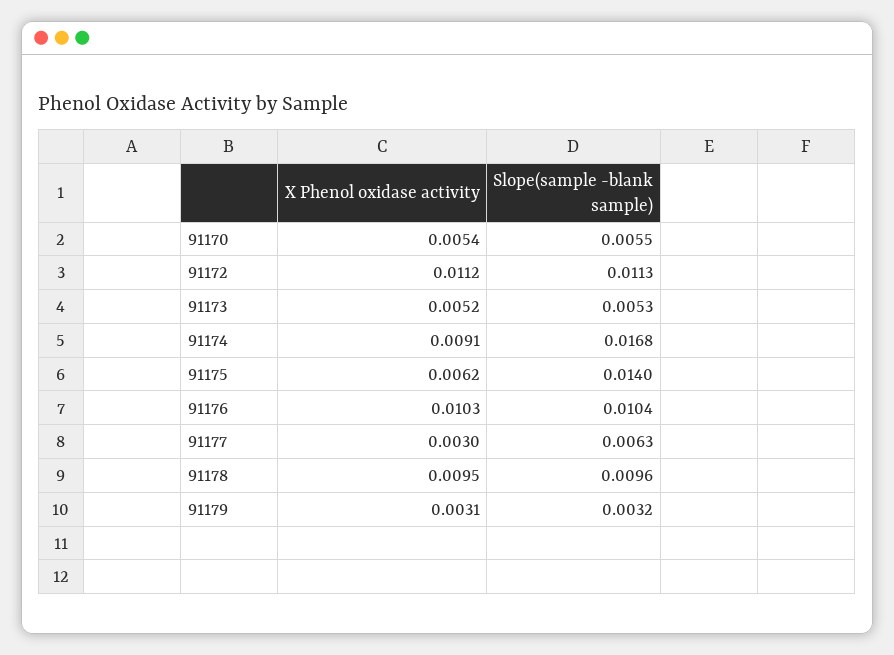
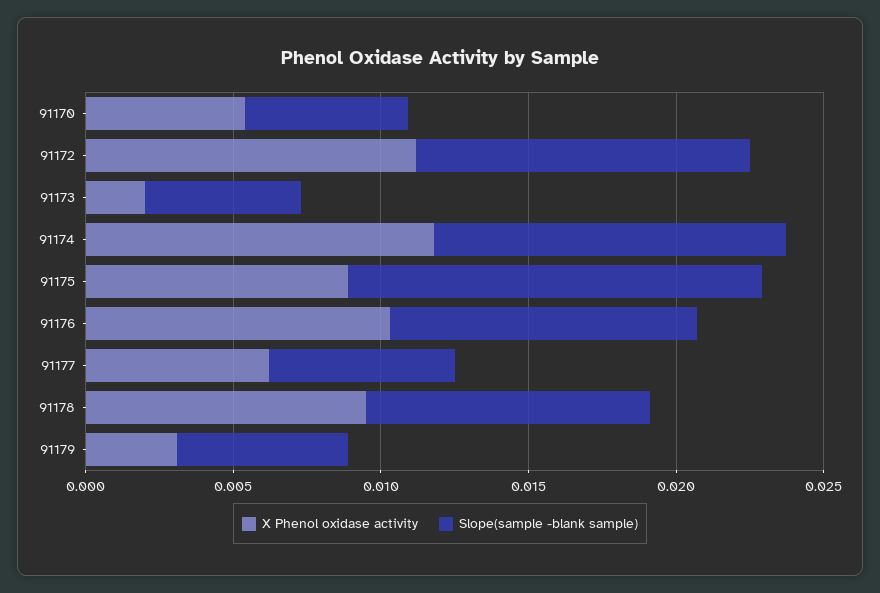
X Phenol oxidase activity, 91173: 0.0052 -> 0.002
X Phenol oxidase activity, 91174: 0.0091 -> 0.012
Slope(sample -blank sample), 91174: 0.0168 -> 0.012
X Phenol oxidase activity, 91175: 0.0062 -> 0.009
X Phenol oxidase activity, 91177: 0.003 -> 0.006
Slope(sample -blank sample), 91179: 0.0032 -> 0.006

